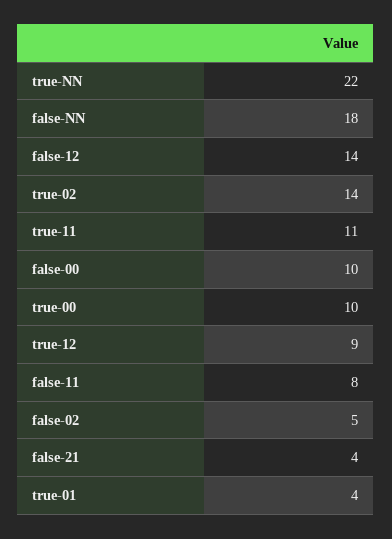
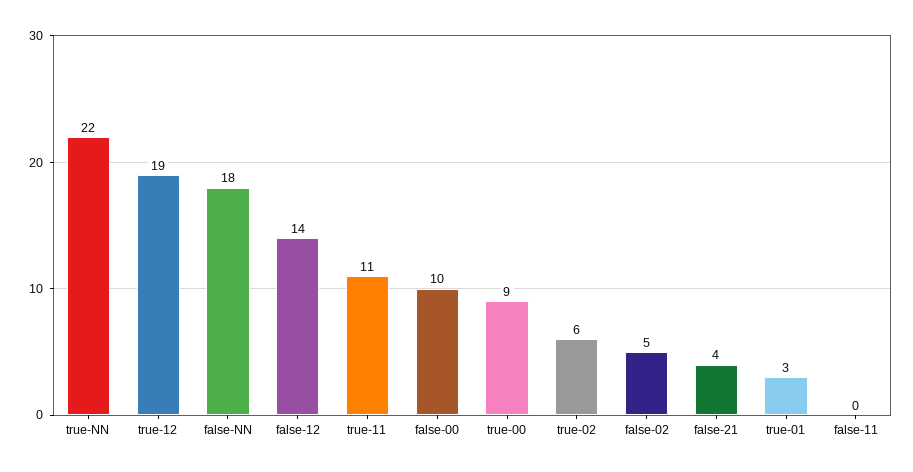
true-02: 14 -> 6
true-00: 10 -> 9
true-12: 9 -> 19
false-11: 8 -> 0
true-01: 4 -> 3

